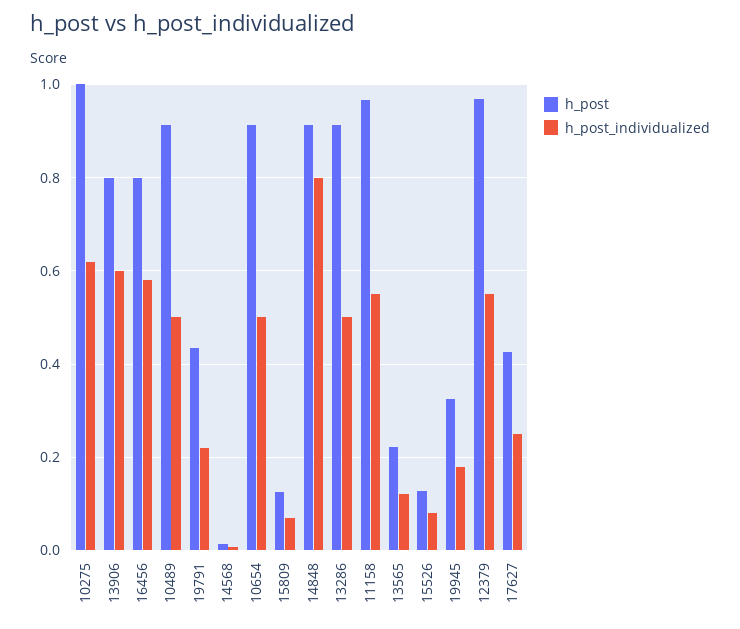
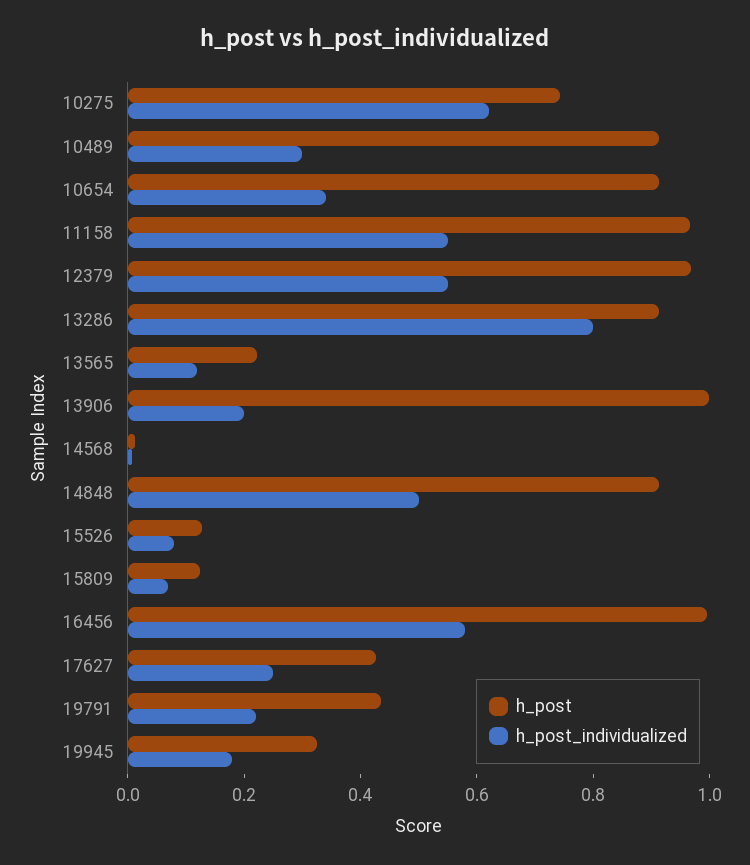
h_post, 10275: 1 -> 0.75
h_post, 13906: 0.8 -> 1
h_post_individualized, 13906: 0.6 -> 0.2
h_post, 16456: 0.8 -> 1
h_post_individualized, 10489: 0.5 -> 0.3
h_post_individualized, 10654: 0.5 -> 0.35
h_post_individualized, 14848: 0.8 -> 0.5
h_post_individualized, 13286: 0.5 -> 0.8

